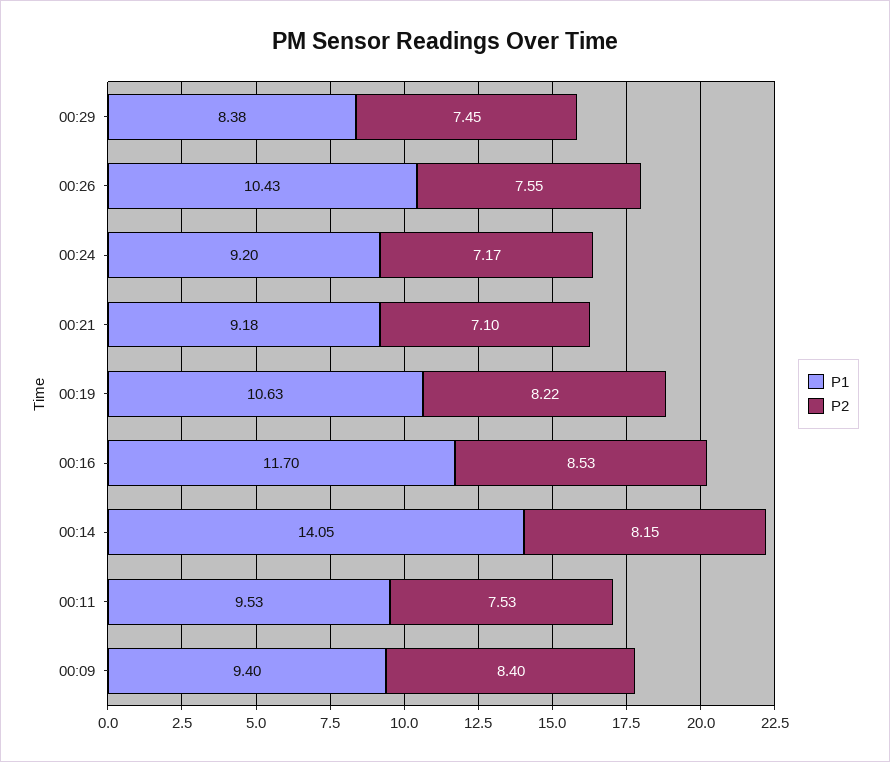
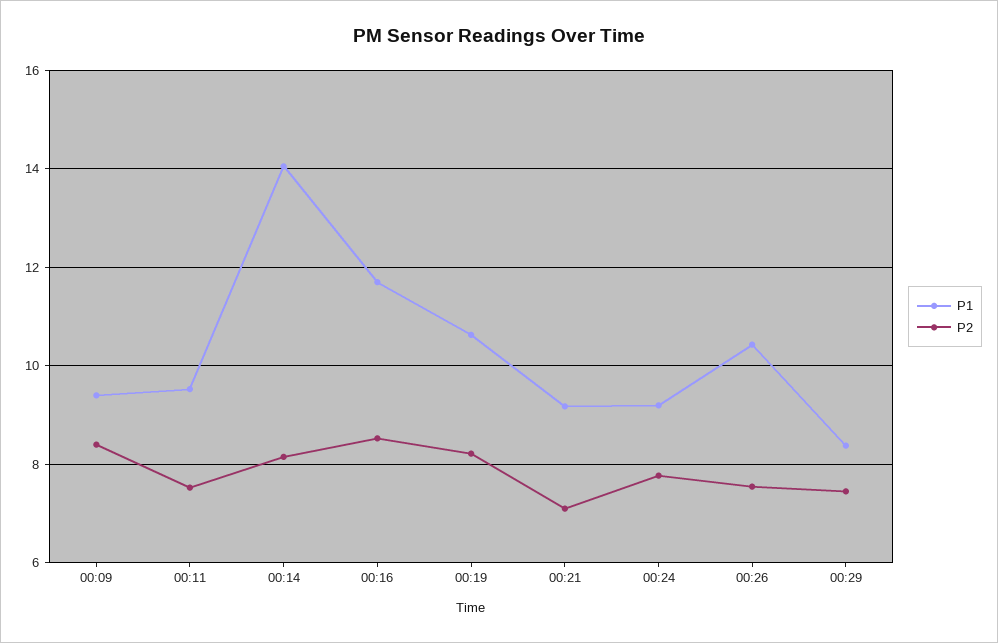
P2, 00:24: 7.17 -> 7.8

